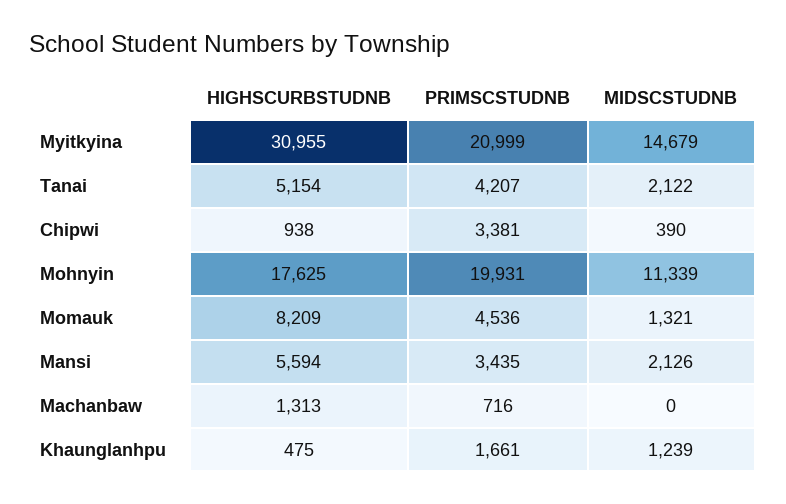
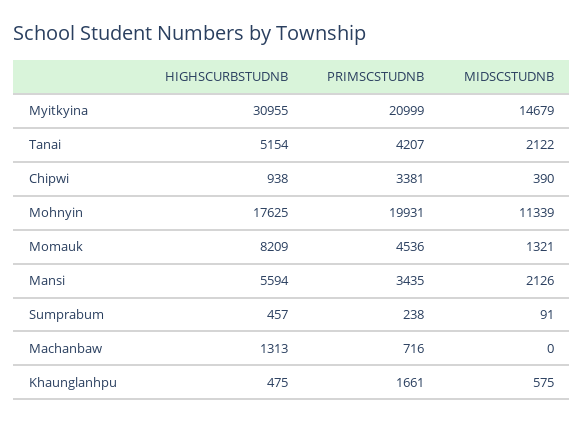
MIDSCSTUDNB, Khaunglanhpu: 1239 -> 575
HIGHSCURBSTUDNB, Sumprabum: none -> 457
PRIMSCSTUDNB, Sumprabum: none -> 238
MIDSCSTUDNB, Sumprabum: none -> 91

